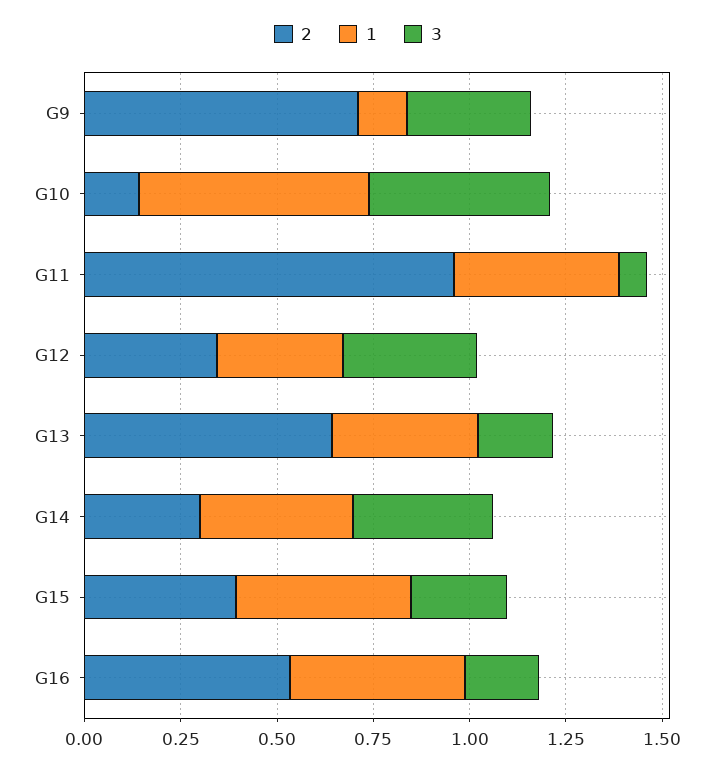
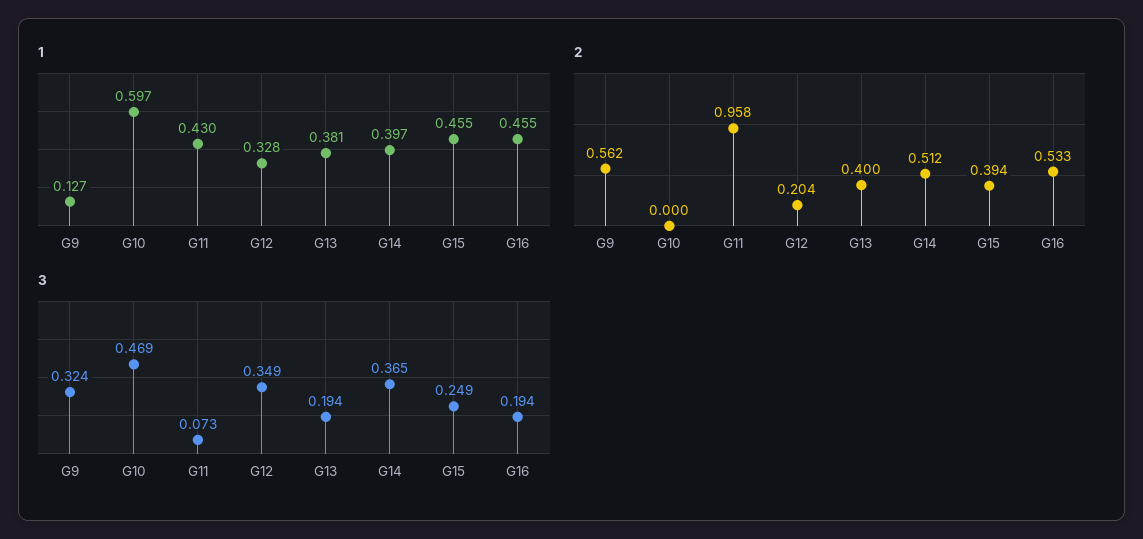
2, G9: 0.7 -> 0.562
2, G10: 0.15 -> 0
2, G12: 0.35 -> 0.204
2, G13: 0.65 -> 0.4
2, G14: 0.3 -> 0.512

